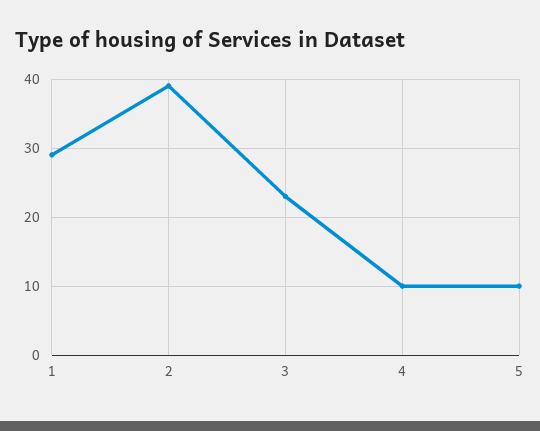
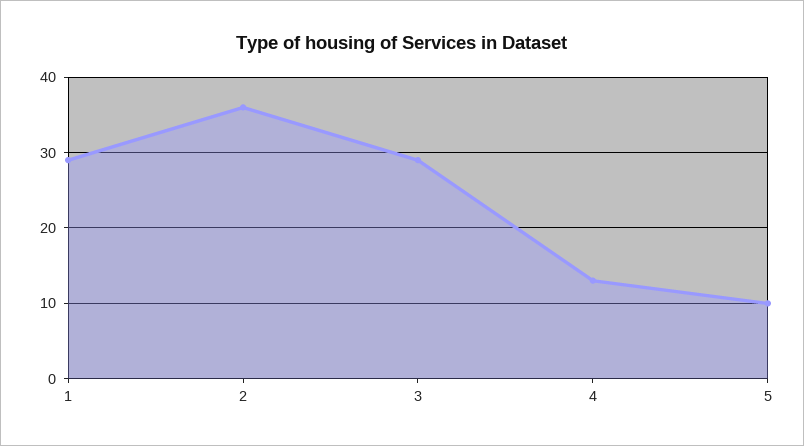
2: 39 -> 36
3: 23 -> 29
4: 10 -> 13

